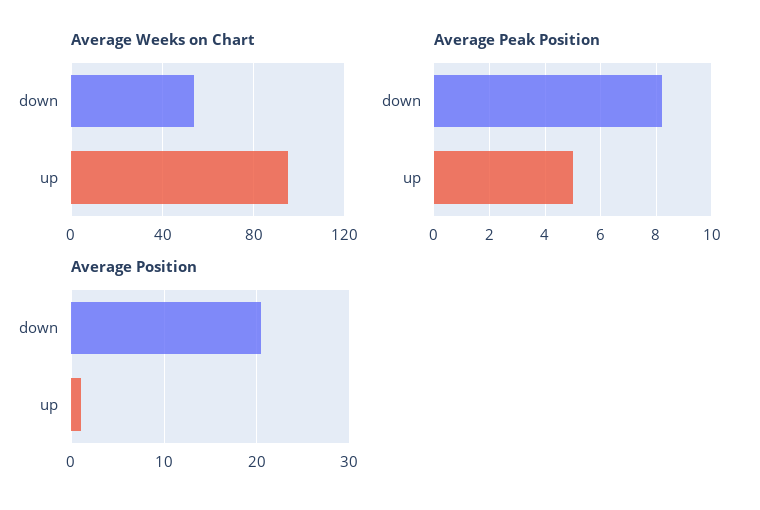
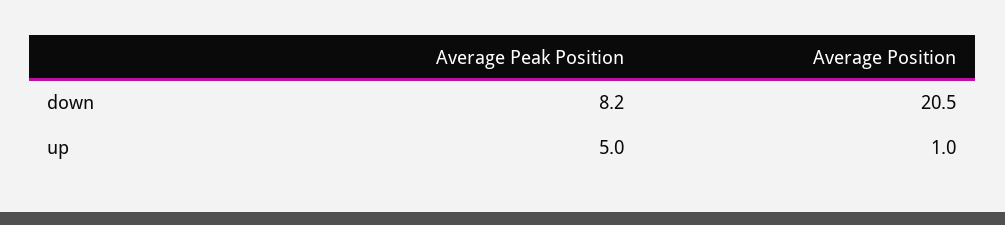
Average Weeks on Chart, down: 55 -> none
Average Weeks on Chart, up: 95 -> none

